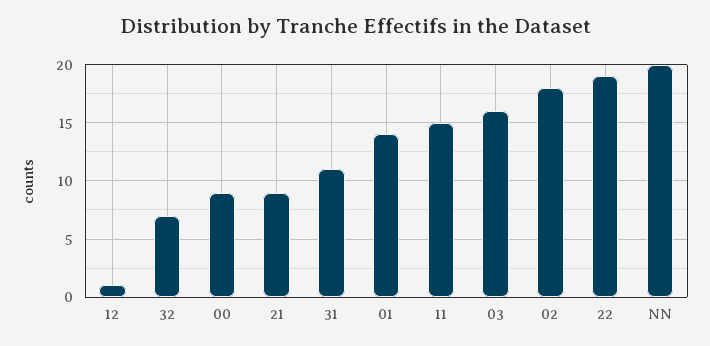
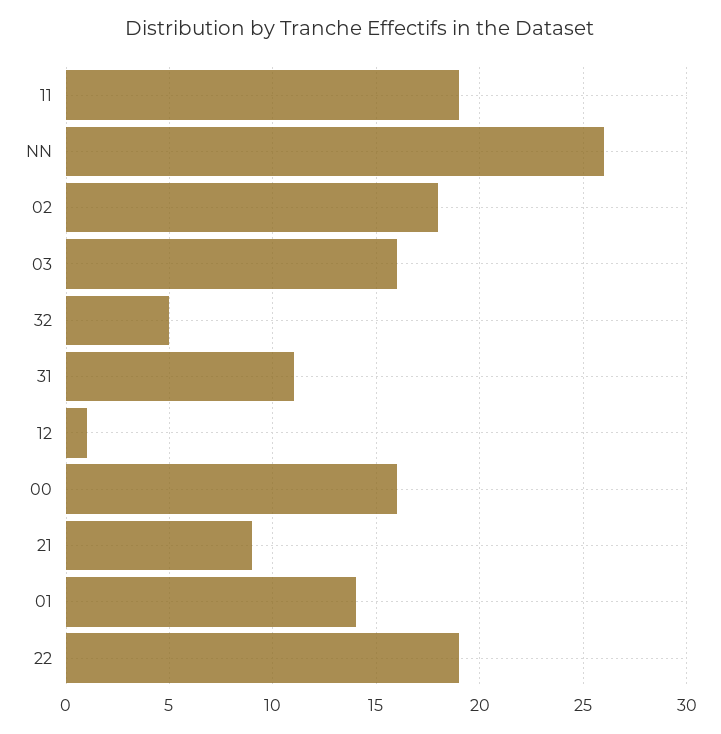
32: 7 -> 5
00: 9 -> 16
11: 15 -> 19
NN: 20 -> 26

